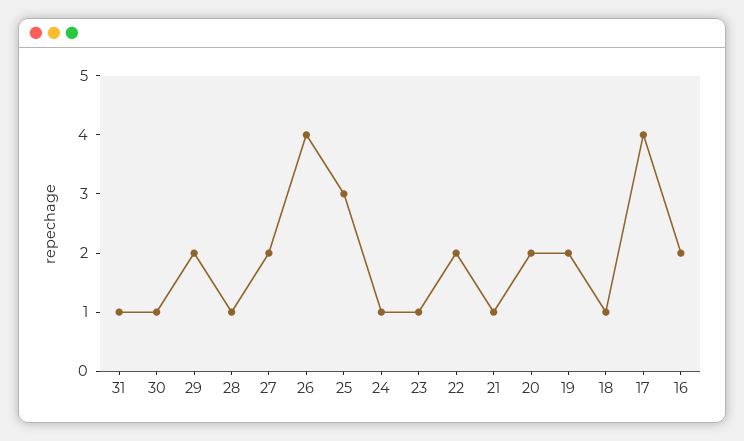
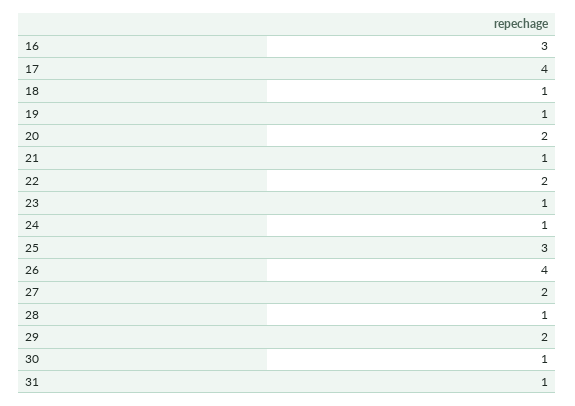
19: 2 -> 1
16: 2 -> 3

